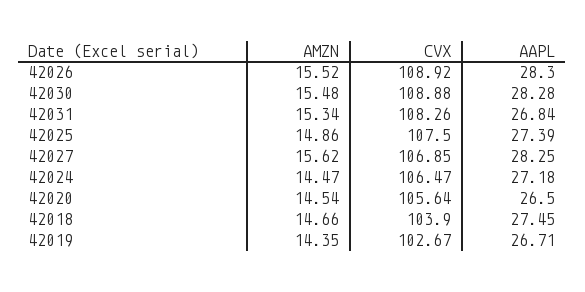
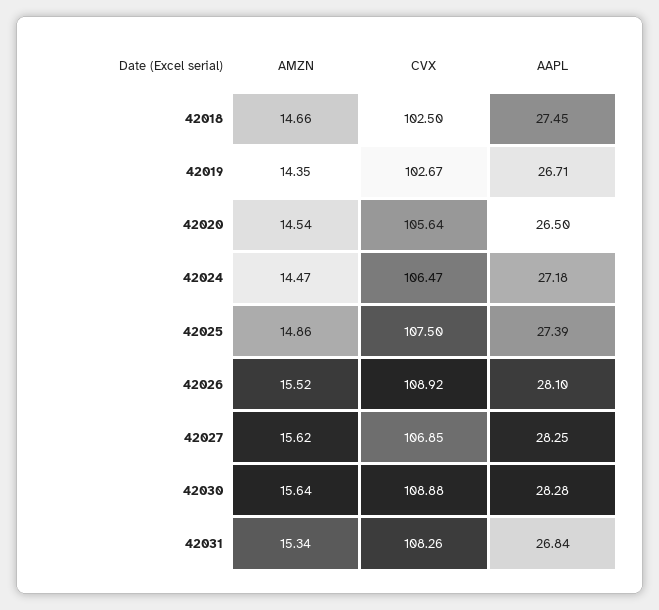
AAPL, 42026: 28.3 -> 28.1
AMZN, 42030: 15.48 -> 15.64
CVX, 42018: 103.9 -> 102.5

